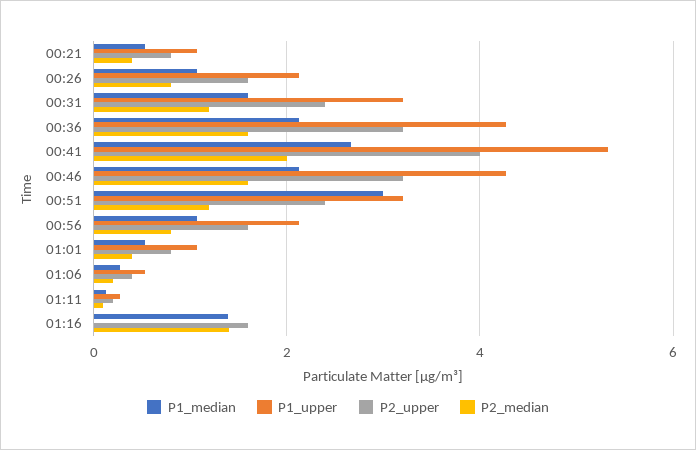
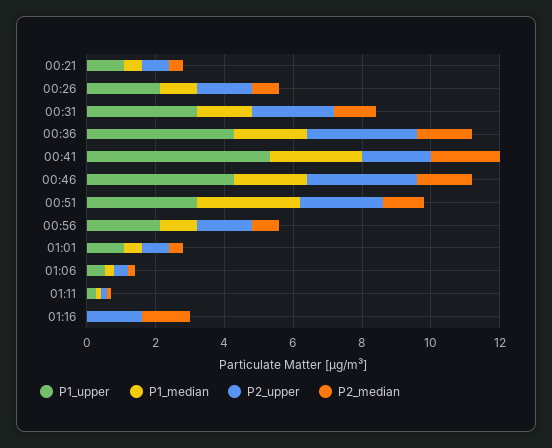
P2_upper, 00:41: 4 -> 2
P1_median, 01:16: 1.4 -> 0

